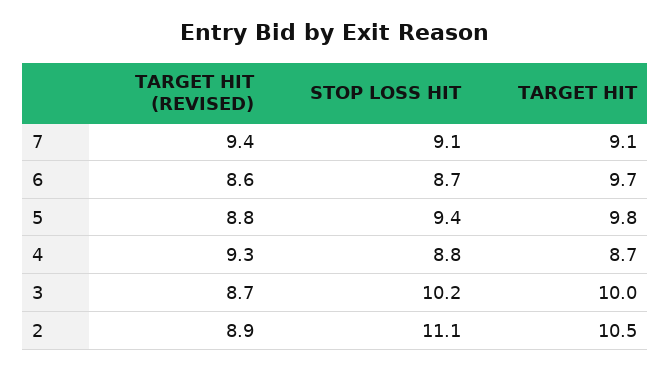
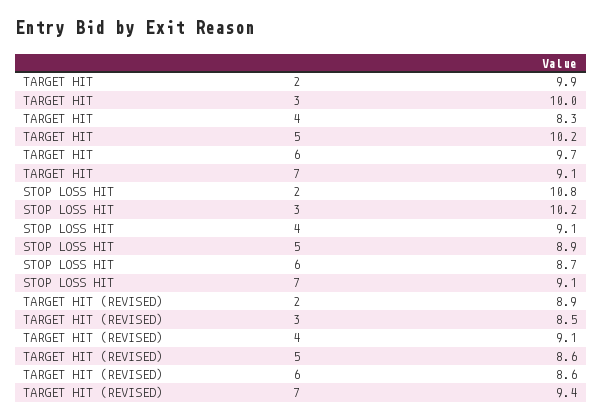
TARGET HIT (REVISED), 5: 8.8 -> 8.6
STOP LOSS HIT, 5: 9.4 -> 8.9
TARGET HIT, 5: 9.8 -> 10.2
TARGET HIT (REVISED), 4: 9.3 -> 9.1
STOP LOSS HIT, 4: 8.8 -> 9.1
TARGET HIT, 4: 8.7 -> 8.3
TARGET HIT (REVISED), 3: 8.7 -> 8.5
STOP LOSS HIT, 2: 11.1 -> 10.8
TARGET HIT, 2: 10.5 -> 9.9

